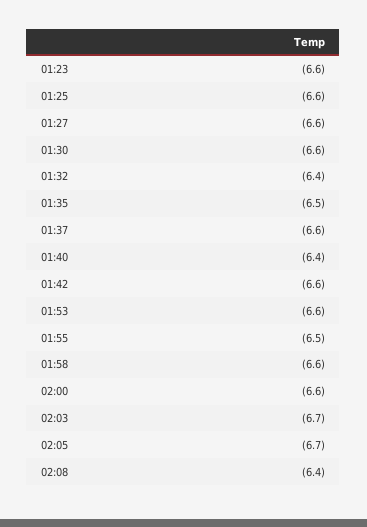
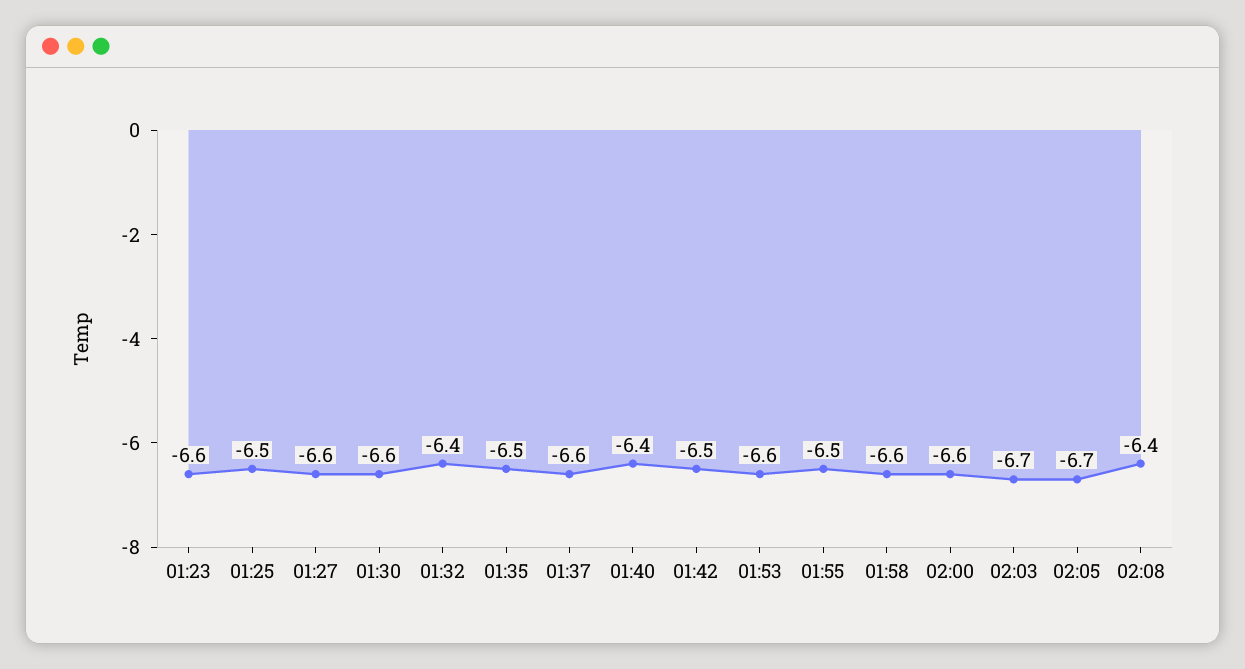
01:25: -6.6 -> -6.5
01:42: -6.6 -> -6.5

